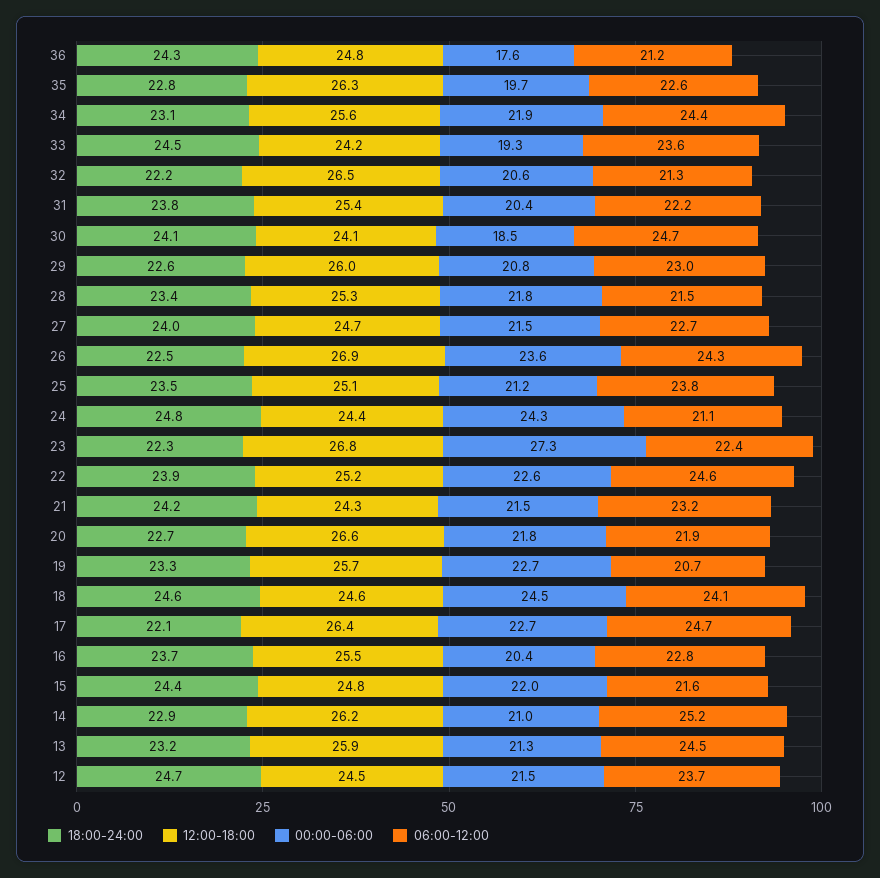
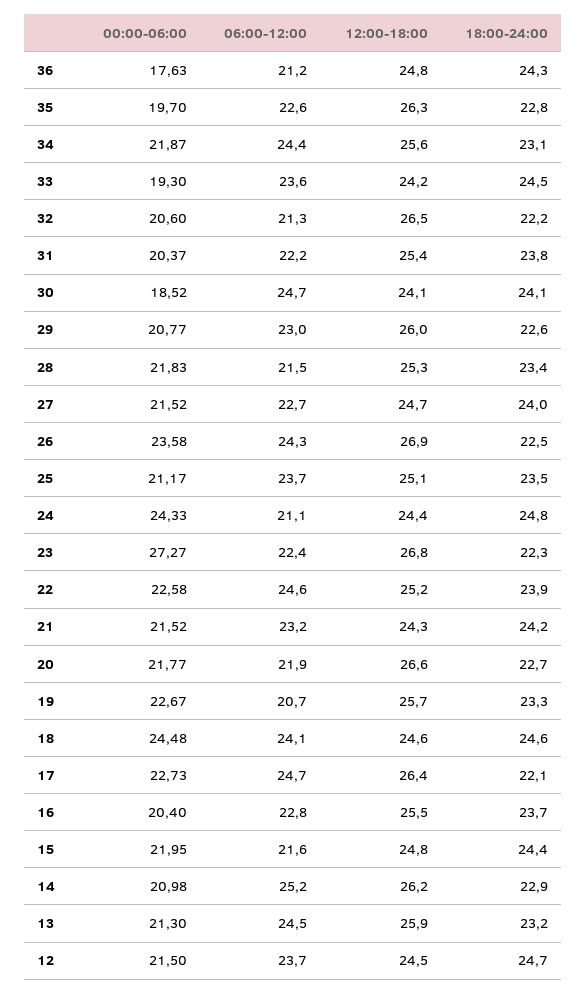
06:00-12:00, 25: 23.8 -> 23.7

